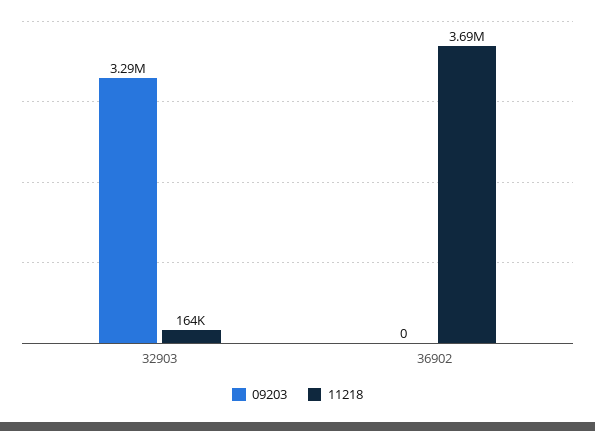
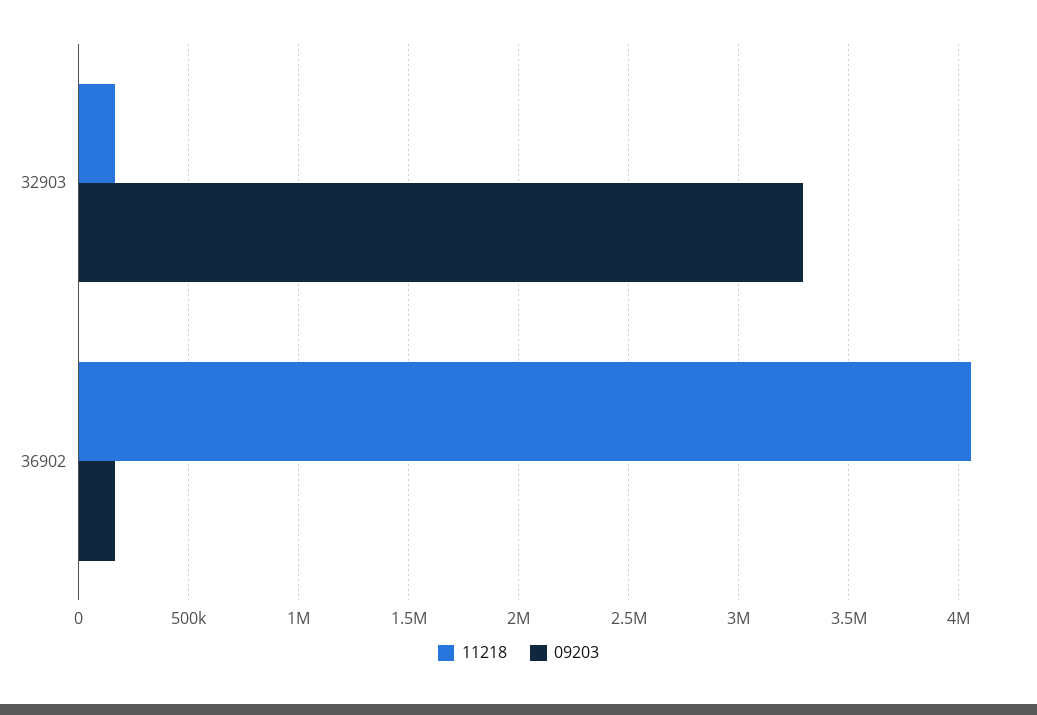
09203, 36902: 0 -> 150000
11218, 36902: 3690000 -> 4050000

